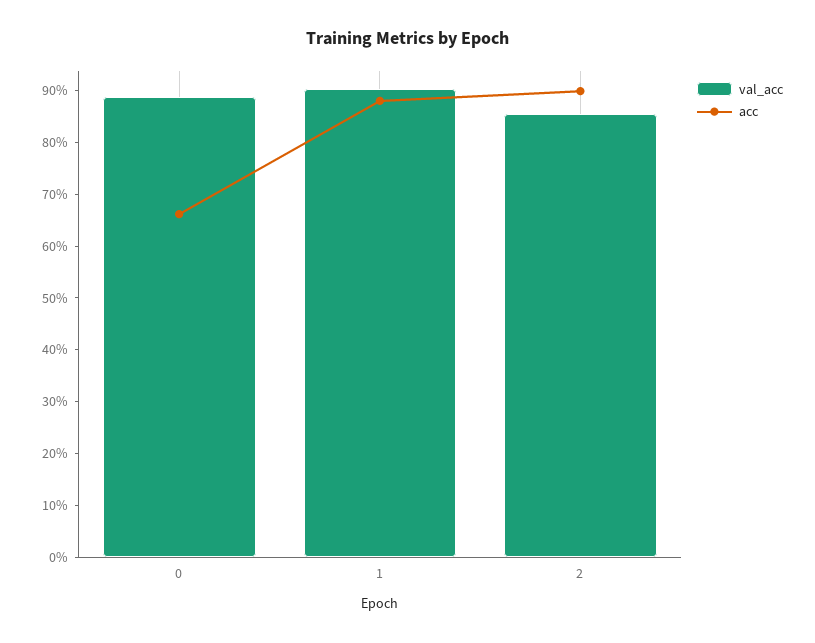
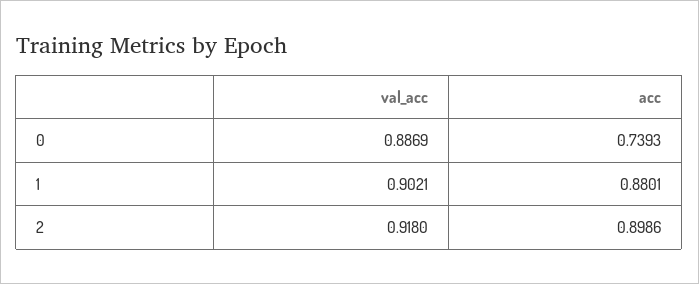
acc, 0: 0.66 -> 0.7393
val_acc, 2: 0.86 -> 0.918

